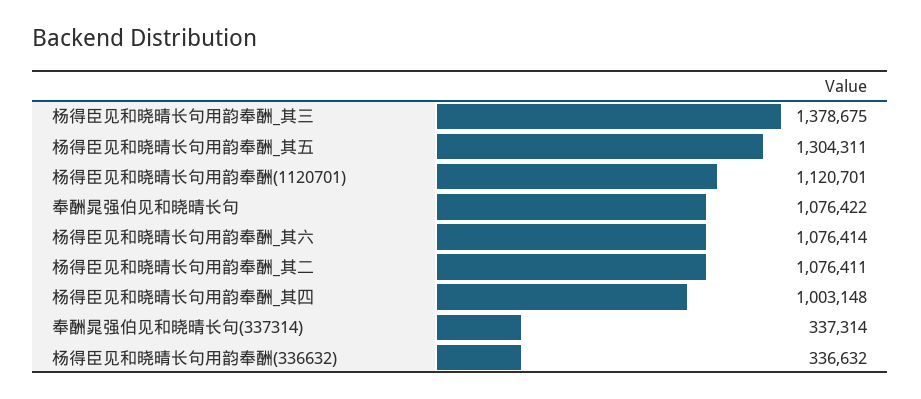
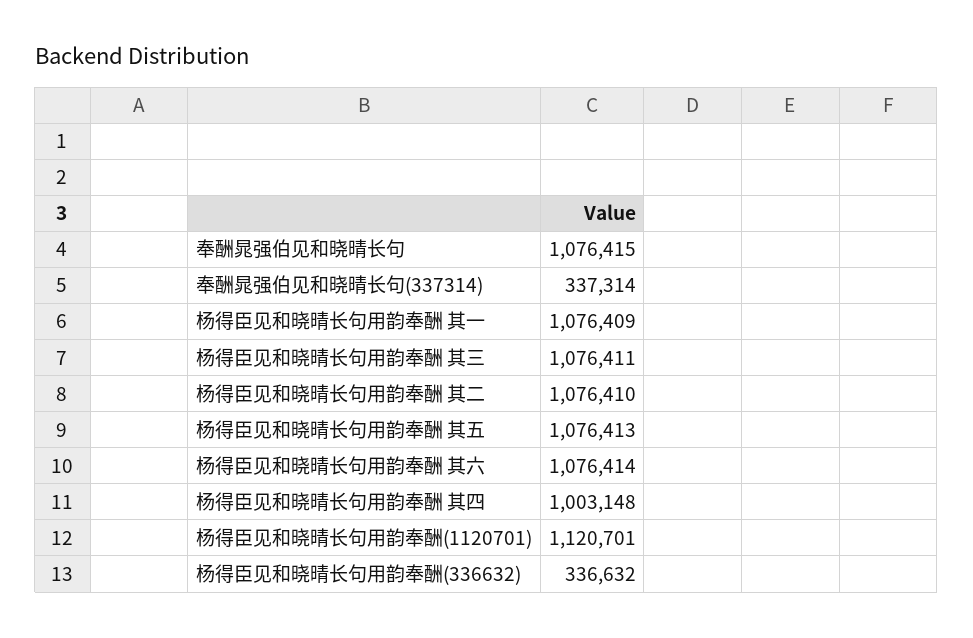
杨得臣见和晓晴长句用韵奉酬_其三: 1378675 -> 1076411
杨得臣见和晓晴长句用韵奉酬_其五: 1304311 -> 1076413
奉酬晁强伯见和晓晴长句: 1076422 -> 1076415
杨得臣见和晓晴长句用韵奉酬_其二: 1076411 -> 1076410
杨得臣见和晓晴长句用韵奉酬 其一: none -> 1076409

